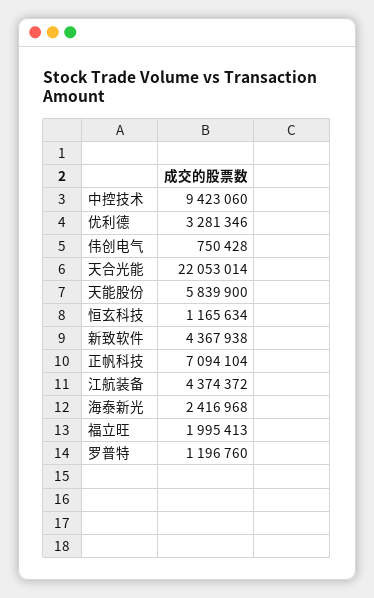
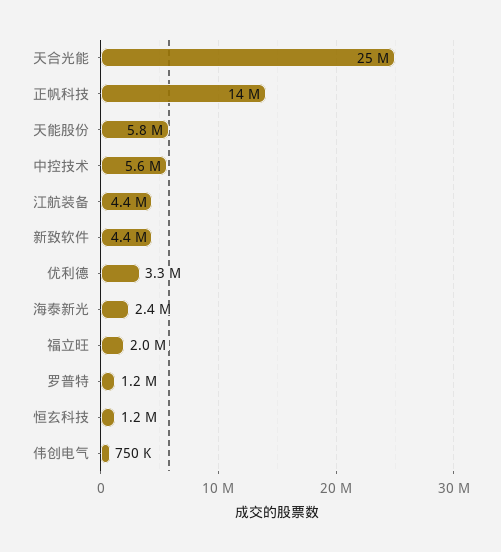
中控技术: 9423060 -> 5600000
天合光能: 22053014 -> 25000000
正帆科技: 7094104 -> 14000000

